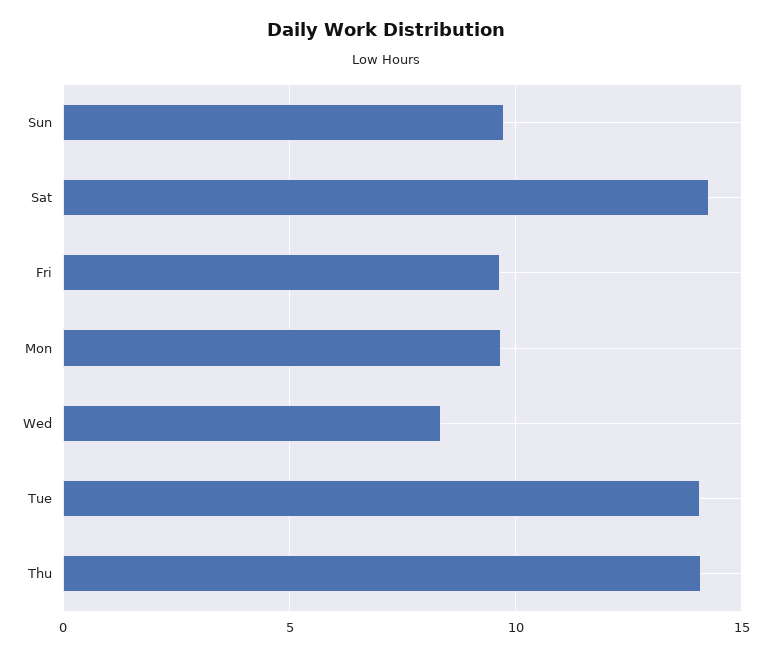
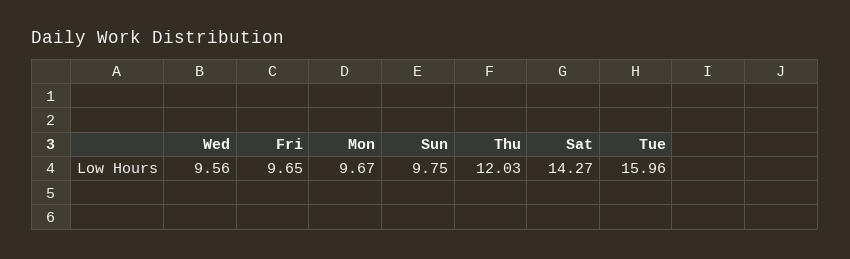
Wed: 8.5 -> 9.56
Tue: 14 -> 15.96
Thu: 14 -> 12.03

